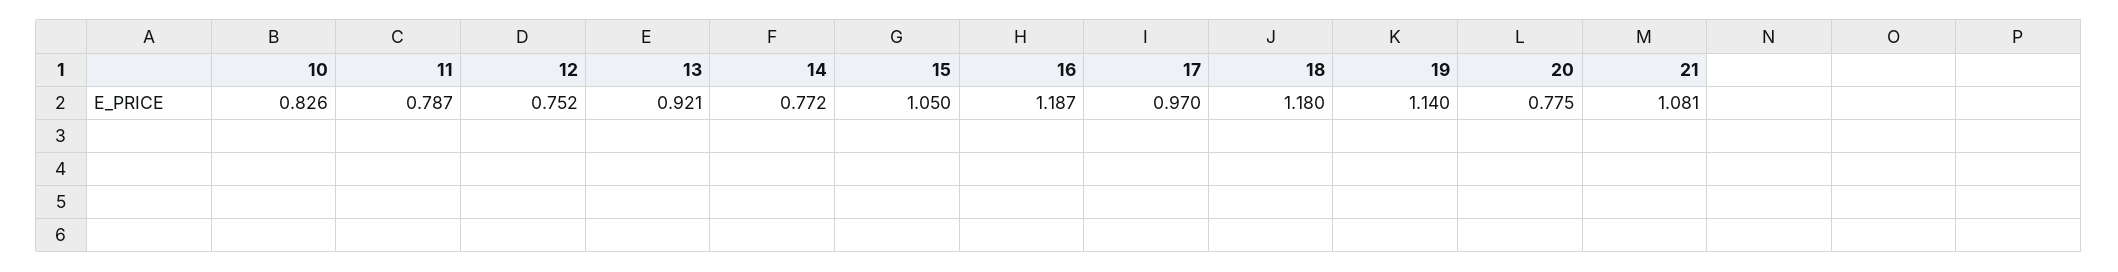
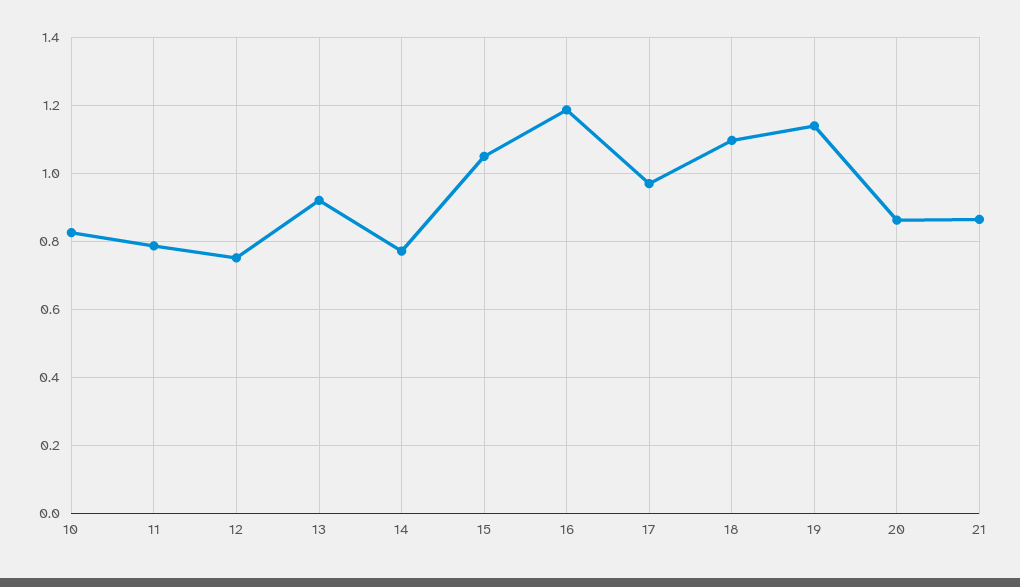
18: 1.18 -> 1.1
20: 0.775 -> 0.86
21: 1.081 -> 0.86

